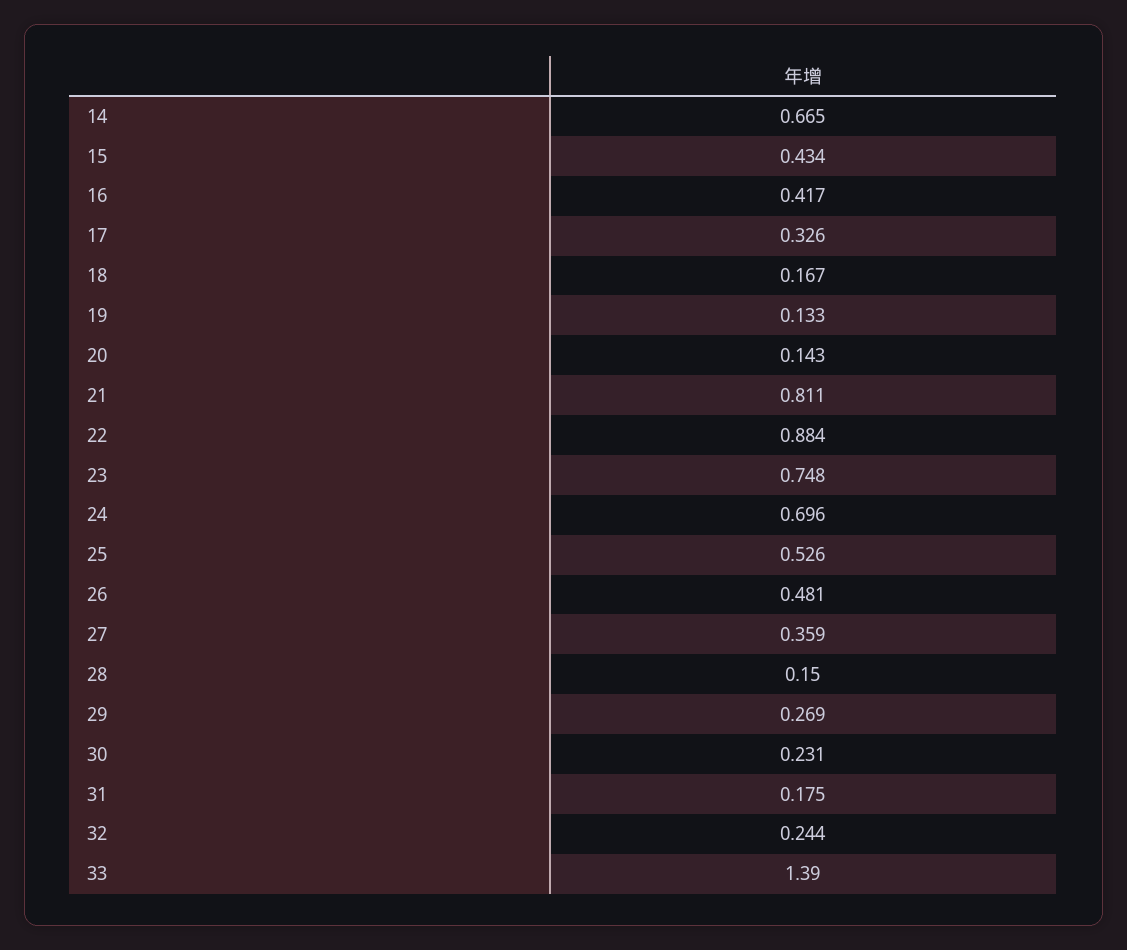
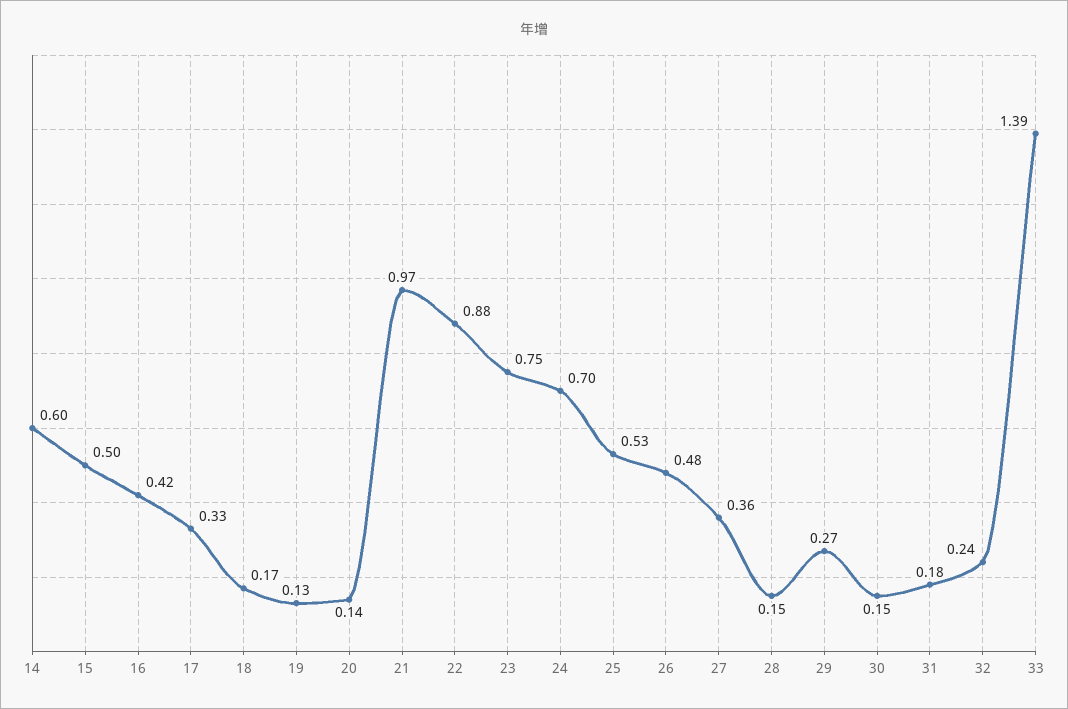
14: 0.665 -> 0.6
15: 0.434 -> 0.5
21: 0.811 -> 0.97
30: 0.231 -> 0.15

